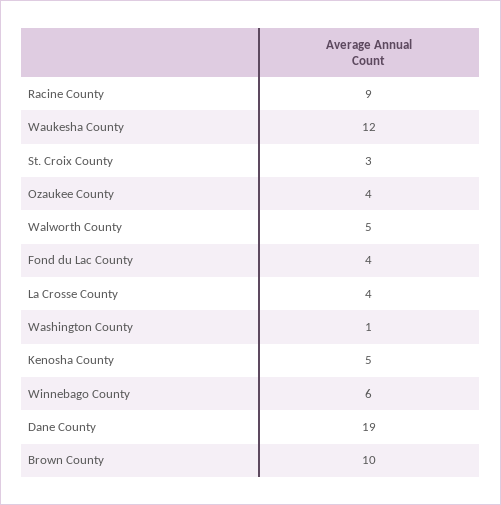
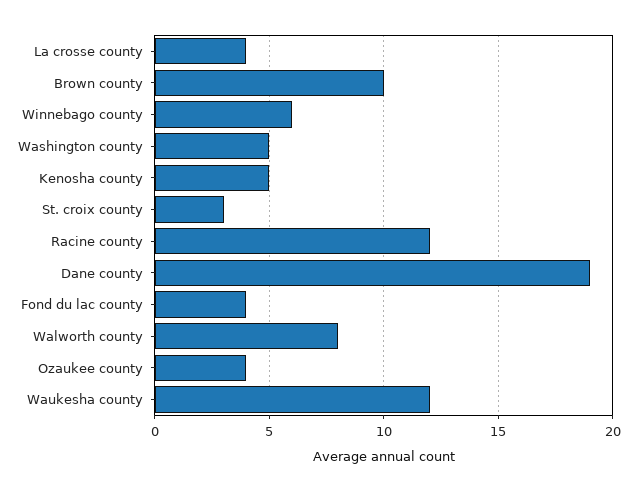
Racine County: 9 -> 12
Walworth County: 5 -> 8
Washington County: 1 -> 5

